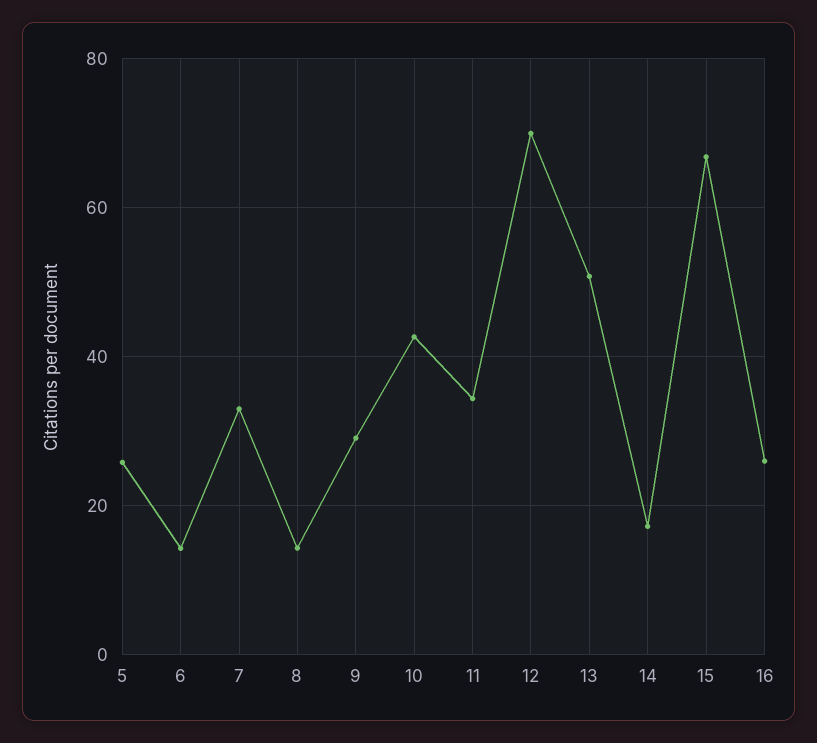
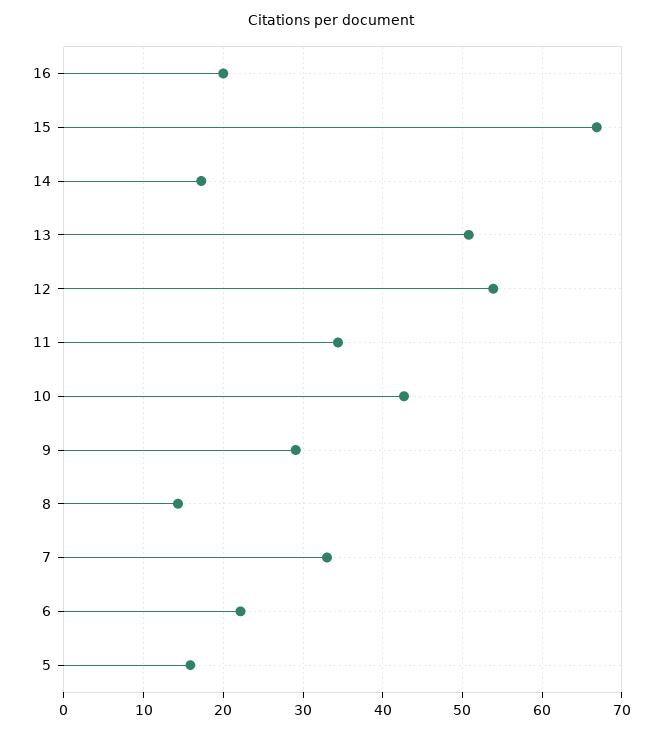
5: 26 -> 16
6: 14 -> 22
12: 70 -> 54
16: 26 -> 20

